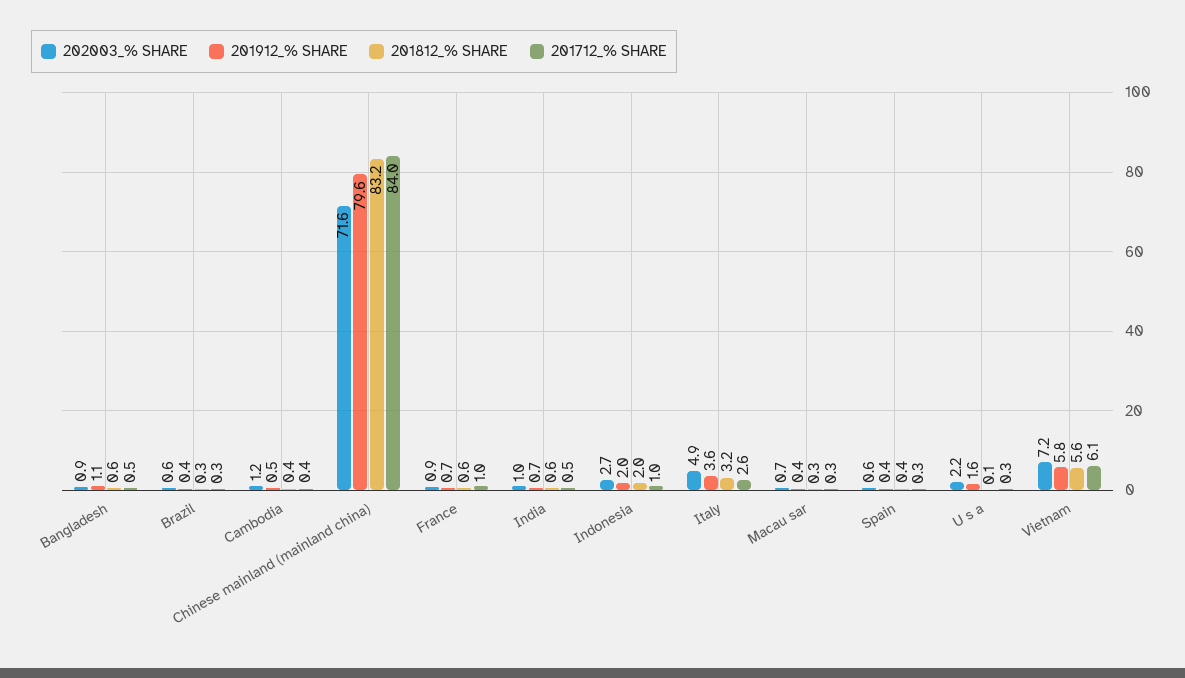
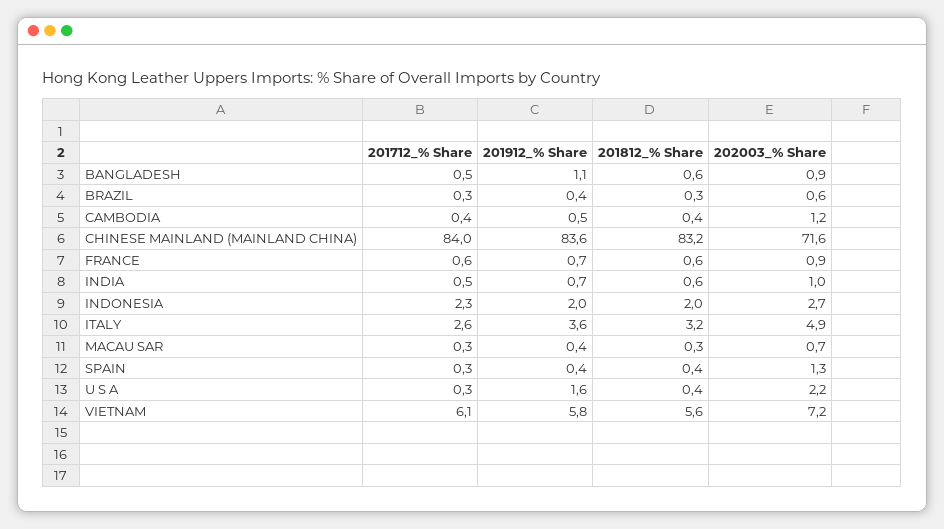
201912_% SHARE, Chinese mainland (mainland china): 79.6 -> 83.6
201712_% SHARE, France: 1 -> 0.6
201712_% SHARE, Indonesia: 1 -> 2.3
202003_% SHARE, Spain: 0.6 -> 1.3
201812_% SHARE, U s a: 0.1 -> 0.4

